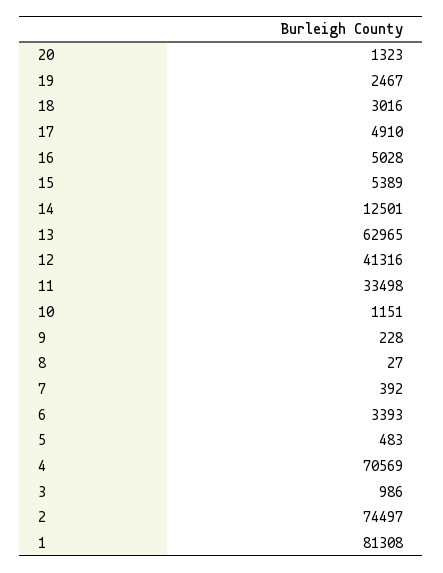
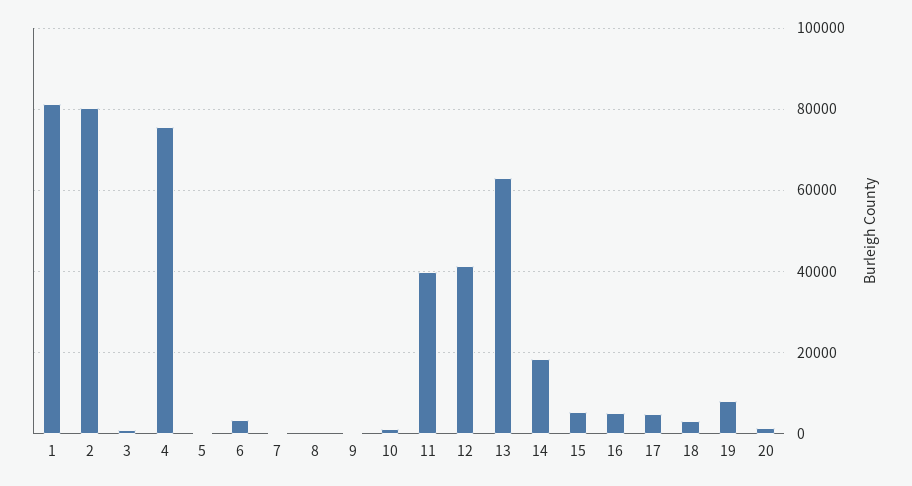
19: 2467 -> 8000
14: 12501 -> 18000
11: 33498 -> 40000
4: 70569 -> 76000
2: 74497 -> 80000

